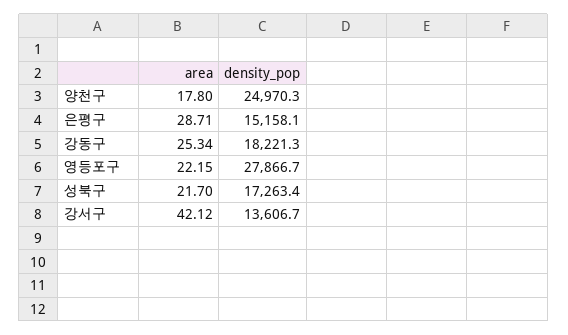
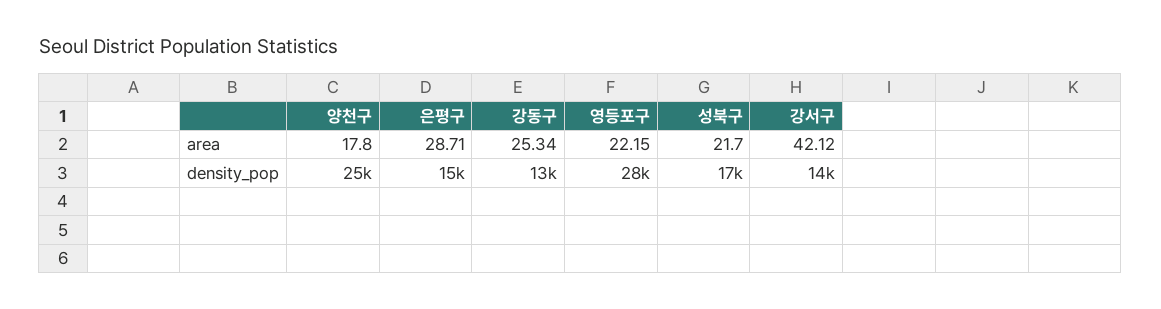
density_pop, 강동구: 18221.3 -> 13000

